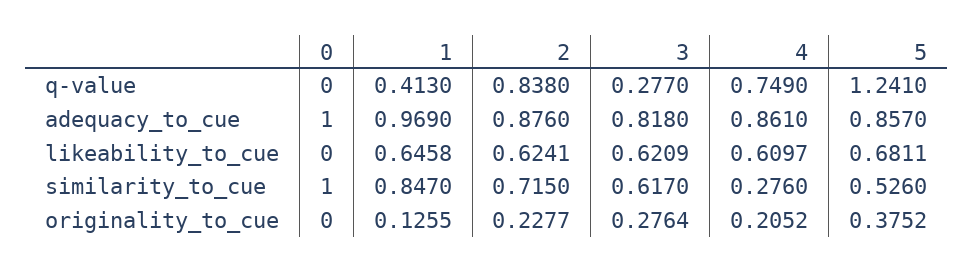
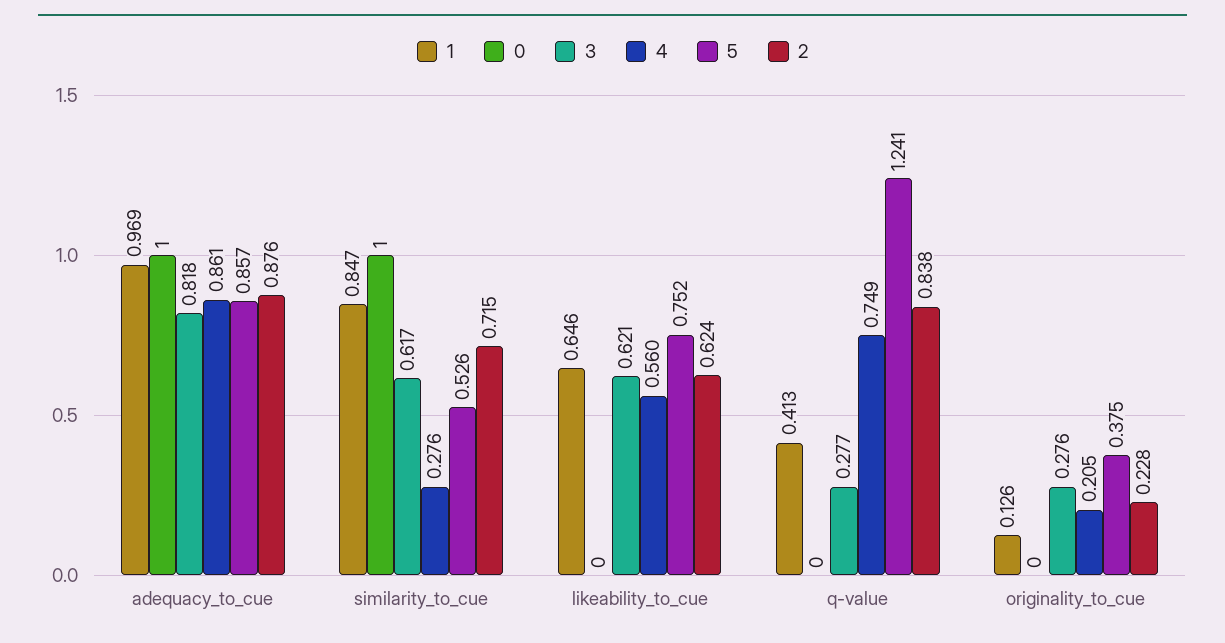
4, likeability_to_cue: 0.6097 -> 0.56
5, likeability_to_cue: 0.6811 -> 0.752

